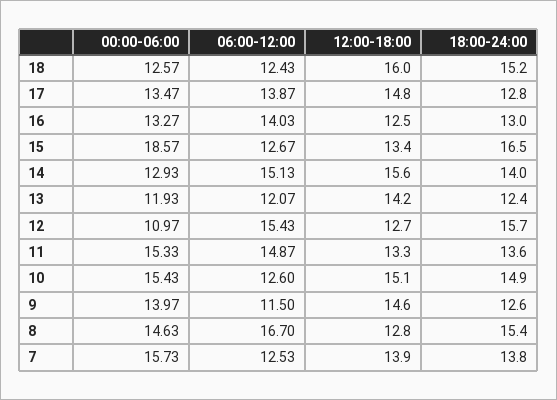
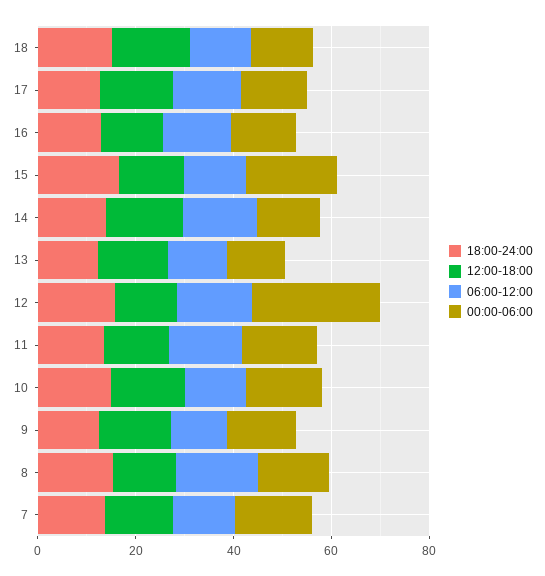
00:00-06:00, 12: 10.97 -> 25

